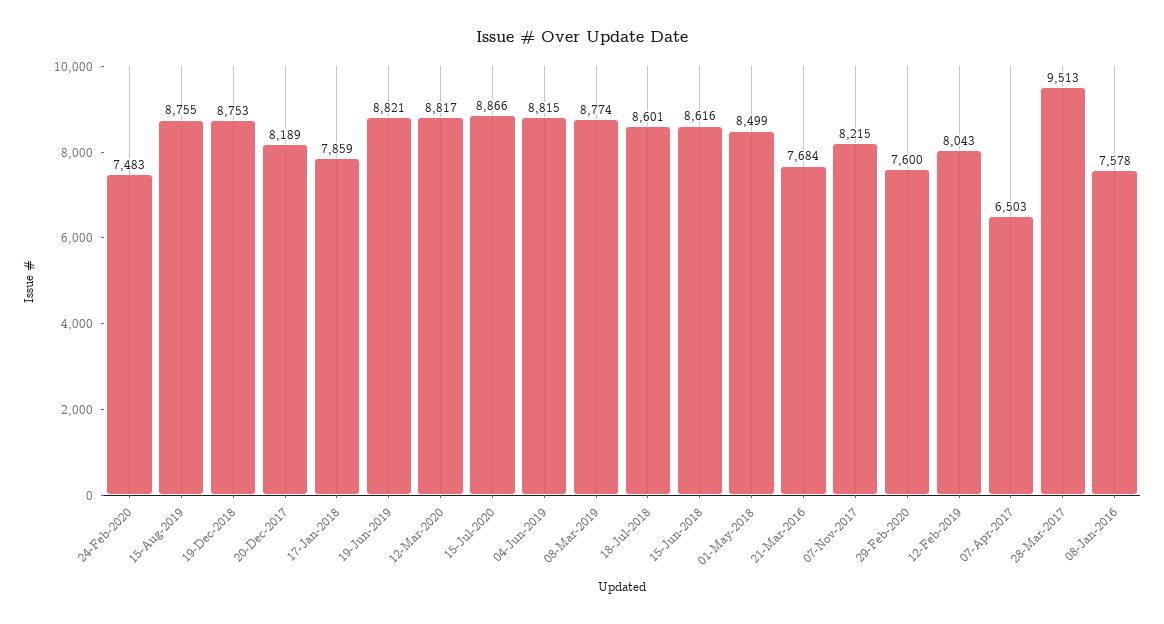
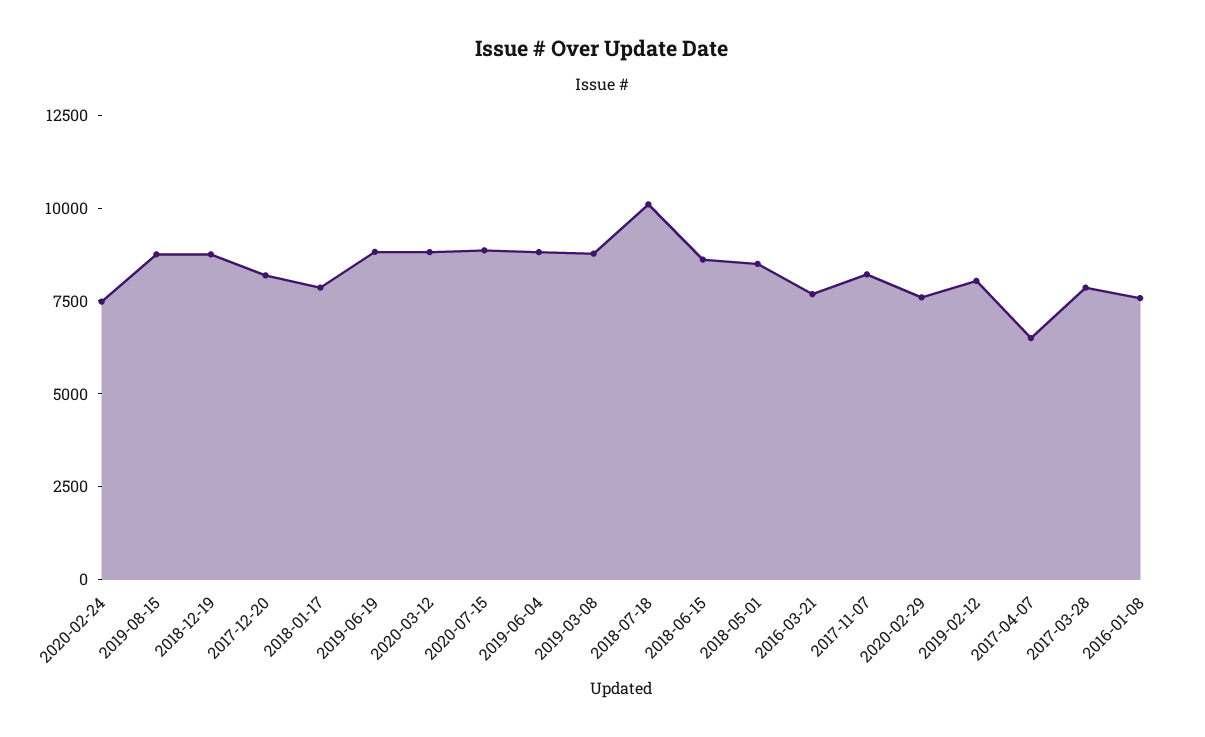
18-Jul-2018: 8601 -> 10000
28-Mar-2017: 9513 -> 8000

